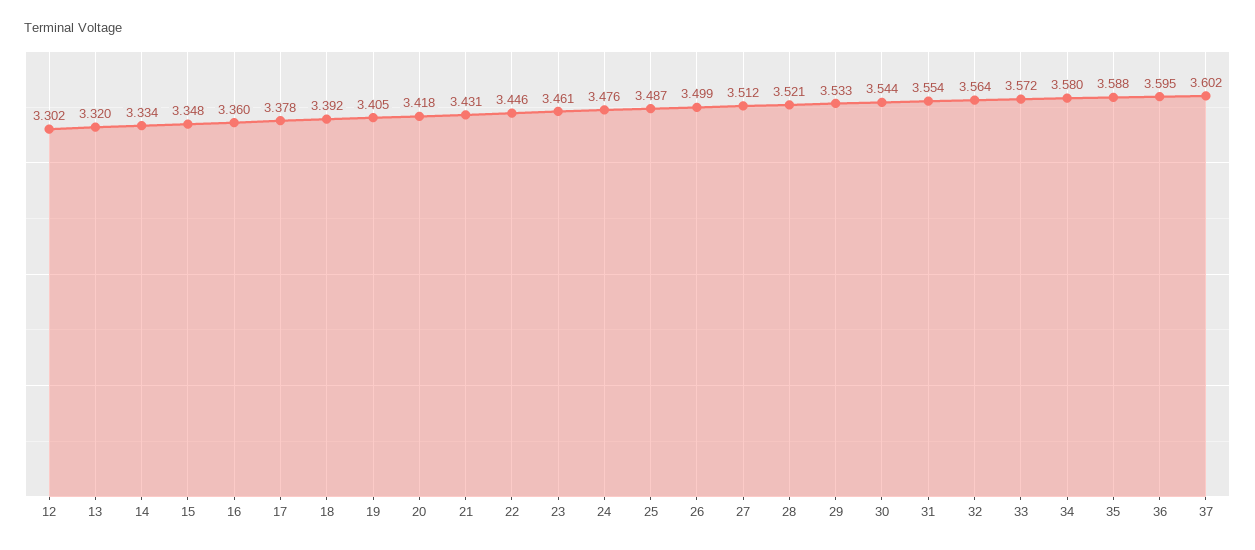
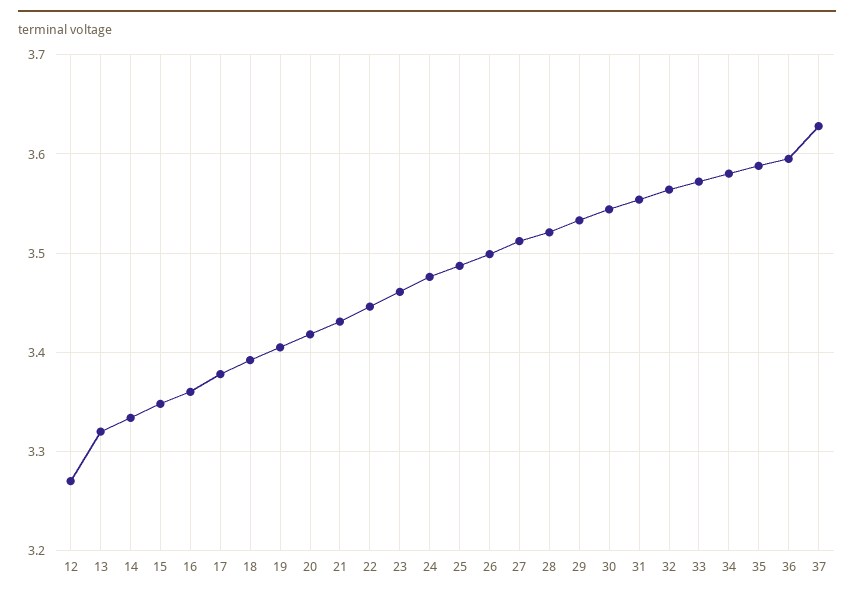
12: 3.302 -> 3.27
37: 3.602 -> 3.63

